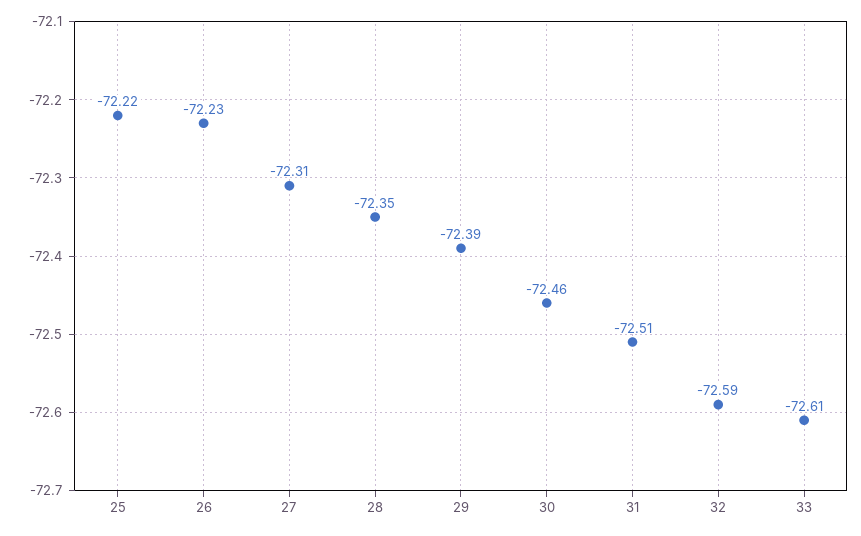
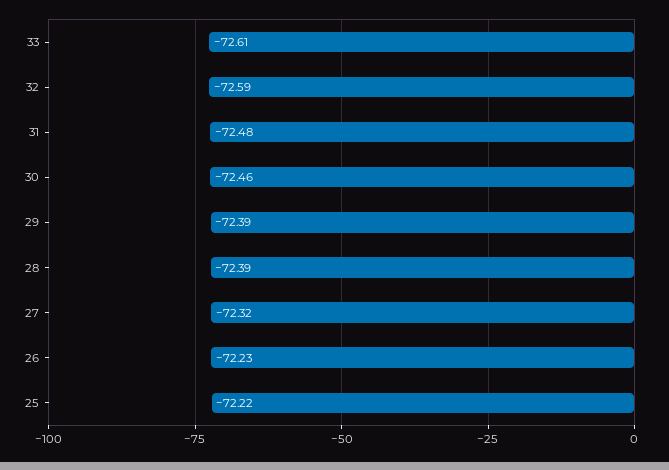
27: -72.31 -> -72.32
28: -72.35 -> -72.39
31: -72.51 -> -72.48

